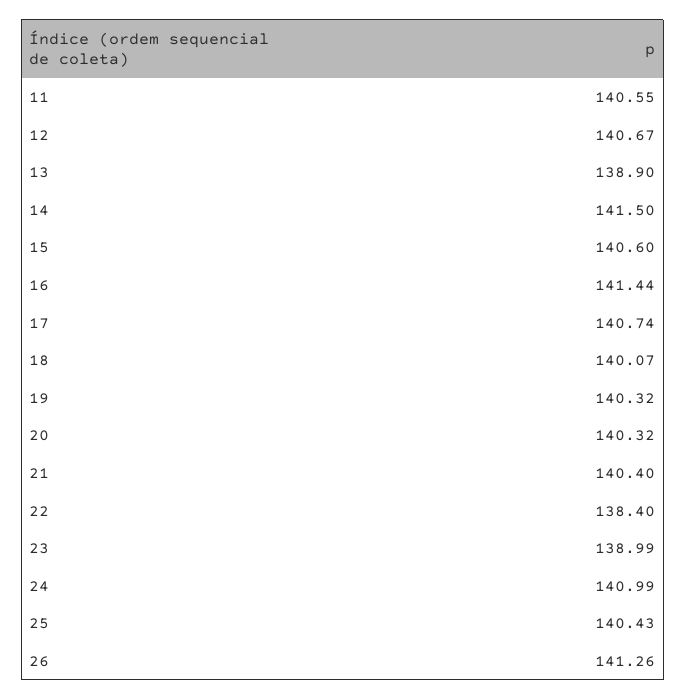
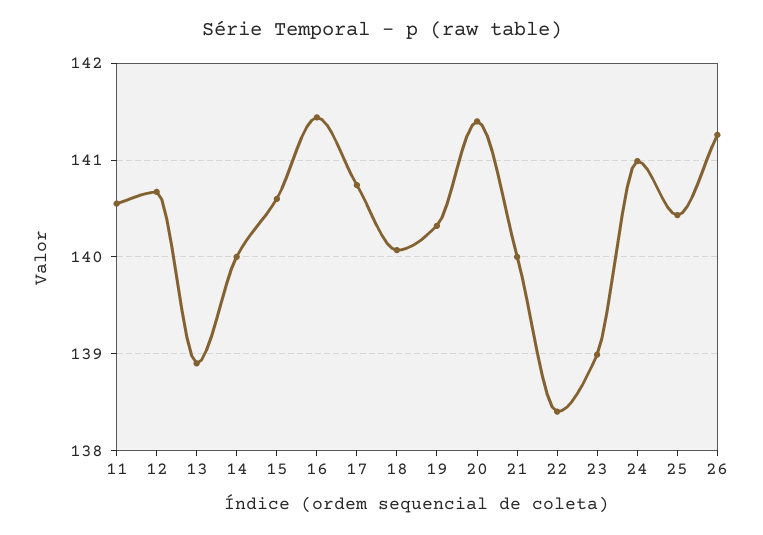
14: 141.5 -> 140
20: 140.32 -> 141.4
21: 140.4 -> 140

